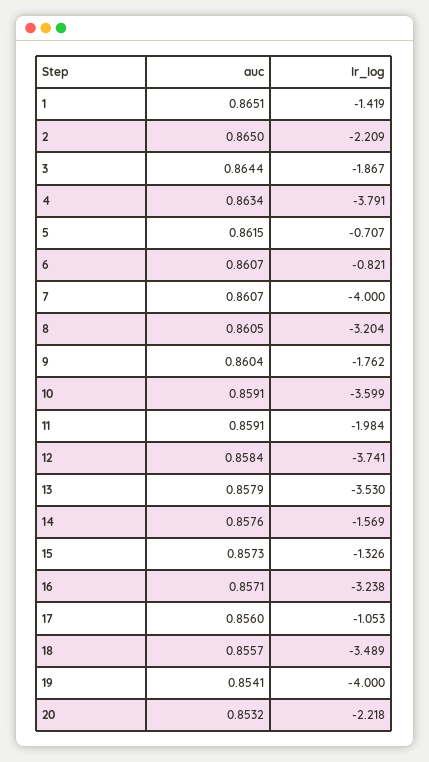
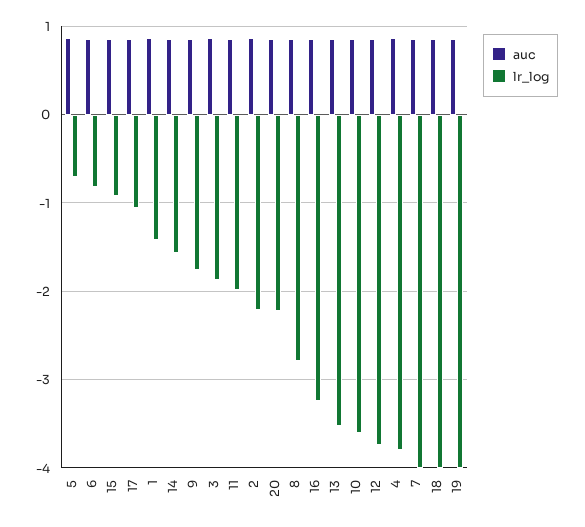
lr_log, 8: -3.204 -> -2.8
lr_log, 15: -1.326 -> -0.9
lr_log, 18: -3.489 -> -4

